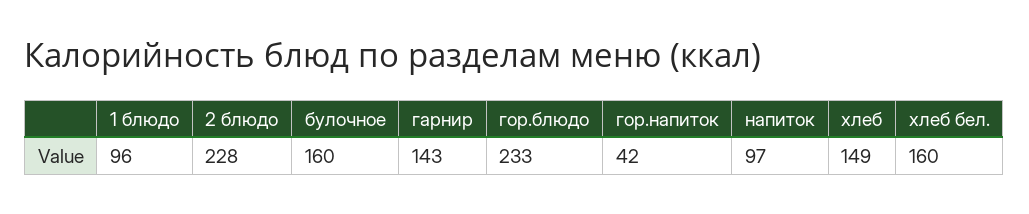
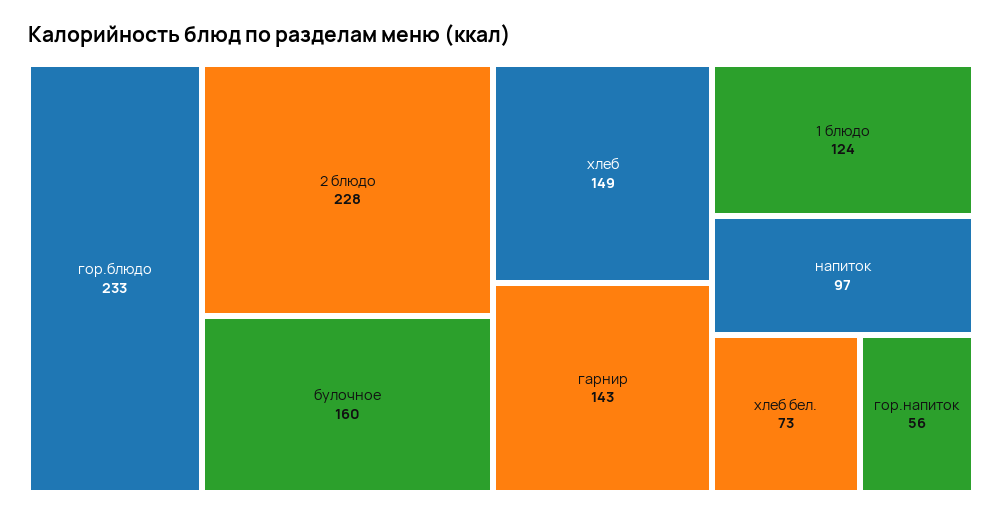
1 блюдо: 96 -> 124
гор.напиток: 42 -> 56
хлеб бел.: 160 -> 73

